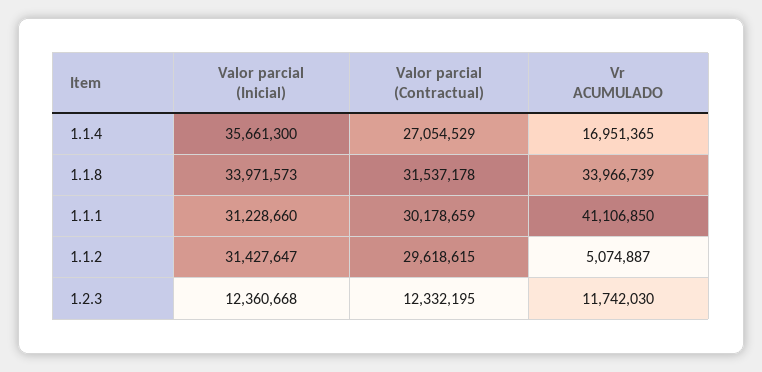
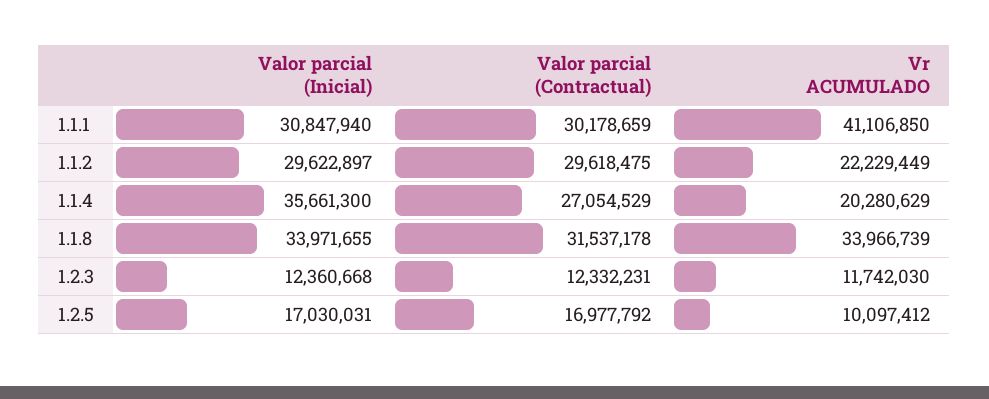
Vr ACUMULADO, 1.1.4: 16951365 -> 20280629
Valor parcial (Inicial), 1.1.8: 33971573 -> 33971655
Valor parcial (Inicial), 1.1.1: 31228660 -> 30847940
Valor parcial (Inicial), 1.1.2: 31427647 -> 29622897
Valor parcial (Contractual), 1.1.2: 29618615 -> 29618475
Vr ACUMULADO, 1.1.2: 5074887 -> 22229449
Valor parcial (Contractual), 1.2.3: 12332195 -> 12332231
Valor parcial (Inicial), 1.2.5: none -> 17030031
Valor parcial (Contractual), 1.2.5: none -> 16977792
Vr ACUMULADO, 1.2.5: none -> 10097412

